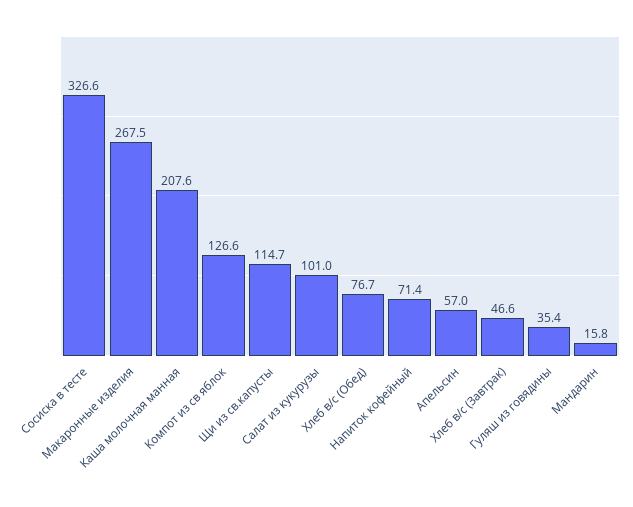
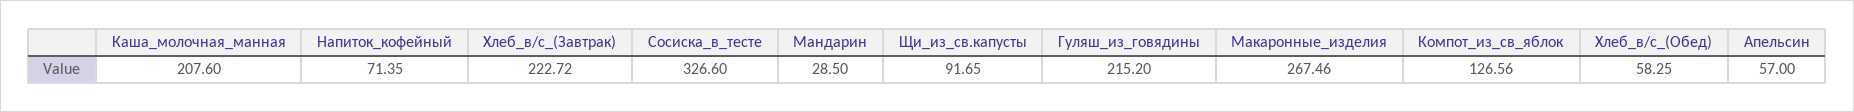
Щи из св.капусты: 114.7 -> 91.65
Салат из кукурузы: 101 -> none
Хлеб в/с (Обед): 76.7 -> 58.25
Хлеб в/с (Завтрак): 46.6 -> 222.72
Гуляш из говядины: 35.4 -> 215.2
Мандарин: 15.8 -> 28.5

